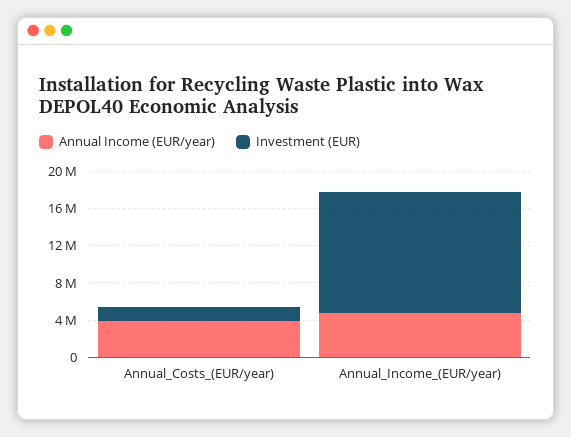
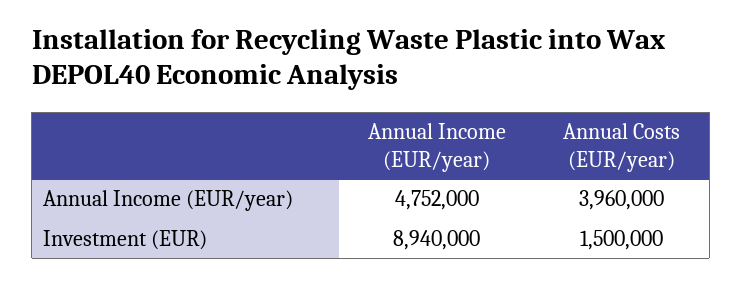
Investment (EUR), Annual_Income_(EUR/year): 13000000 -> 8940000

